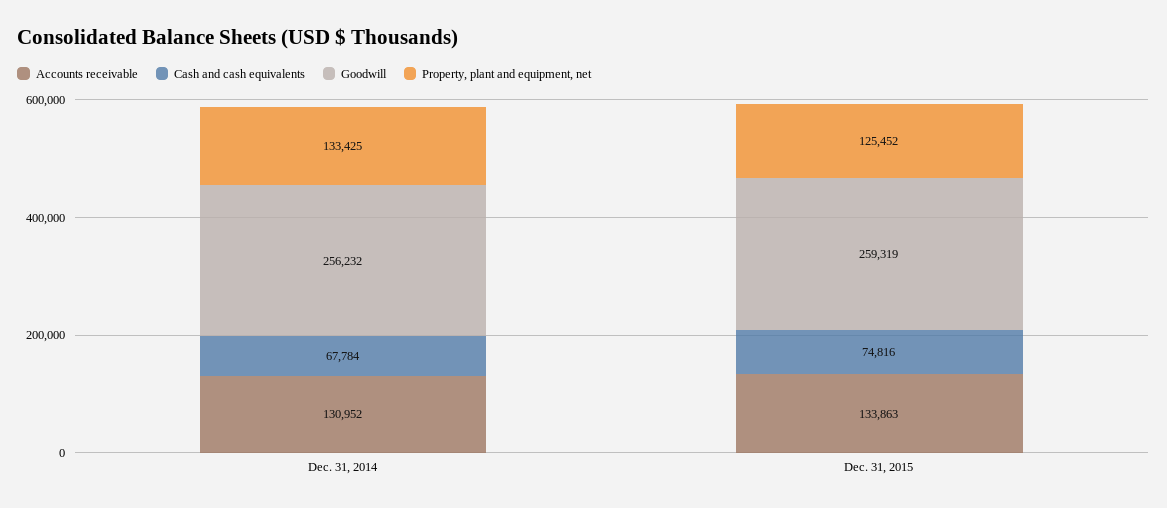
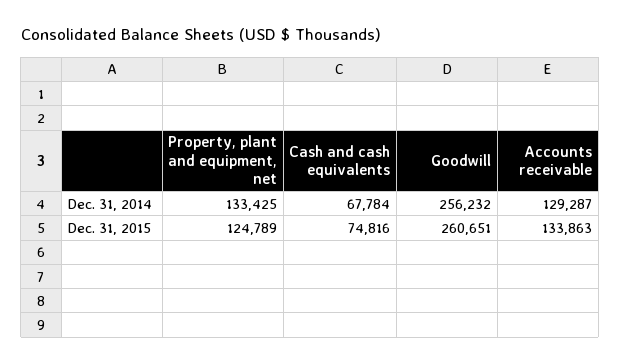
Accounts receivable, Dec. 31, 2014: 130952 -> 129287
Goodwill, Dec. 31, 2015: 259319 -> 260651
Property, plant and equipment, net, Dec. 31, 2015: 125452 -> 124789

